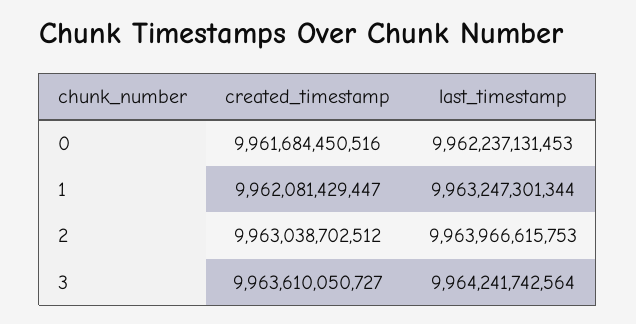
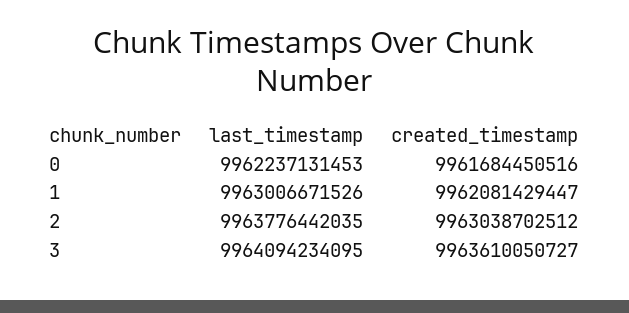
last_timestamp, 1: 9963247301344 -> 9963006671526
last_timestamp, 2: 9963966615753 -> 9963776442035
last_timestamp, 3: 9964241742564 -> 9964094234095

